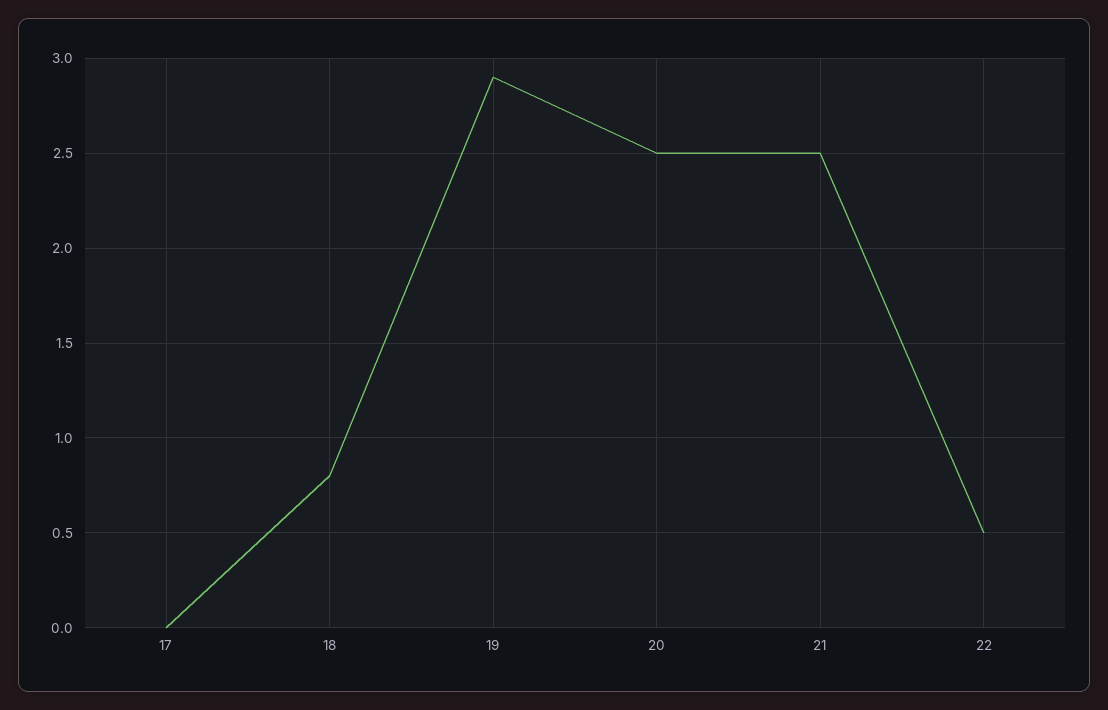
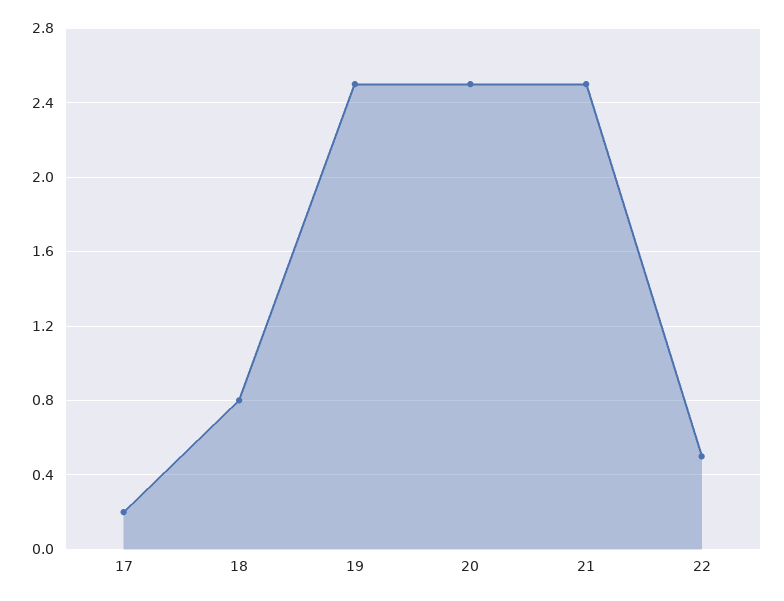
17: 0 -> 0.2
19: 2.9 -> 2.5

